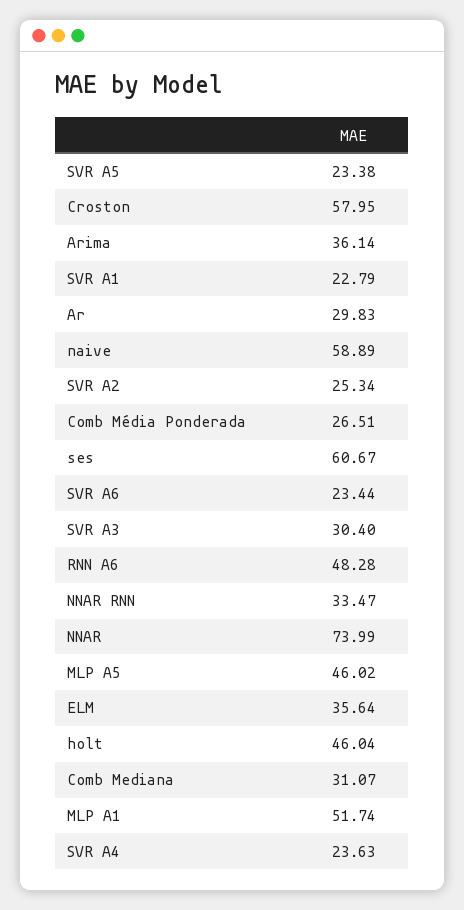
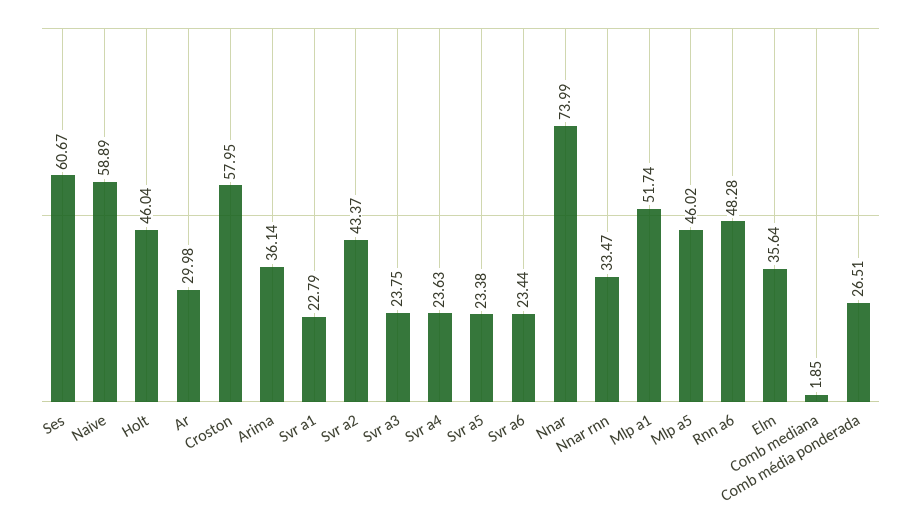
Ar: 29.83 -> 29.98
SVR A2: 25.34 -> 43.37
SVR A3: 30.4 -> 23.75
Comb Mediana: 31.07 -> 1.85

